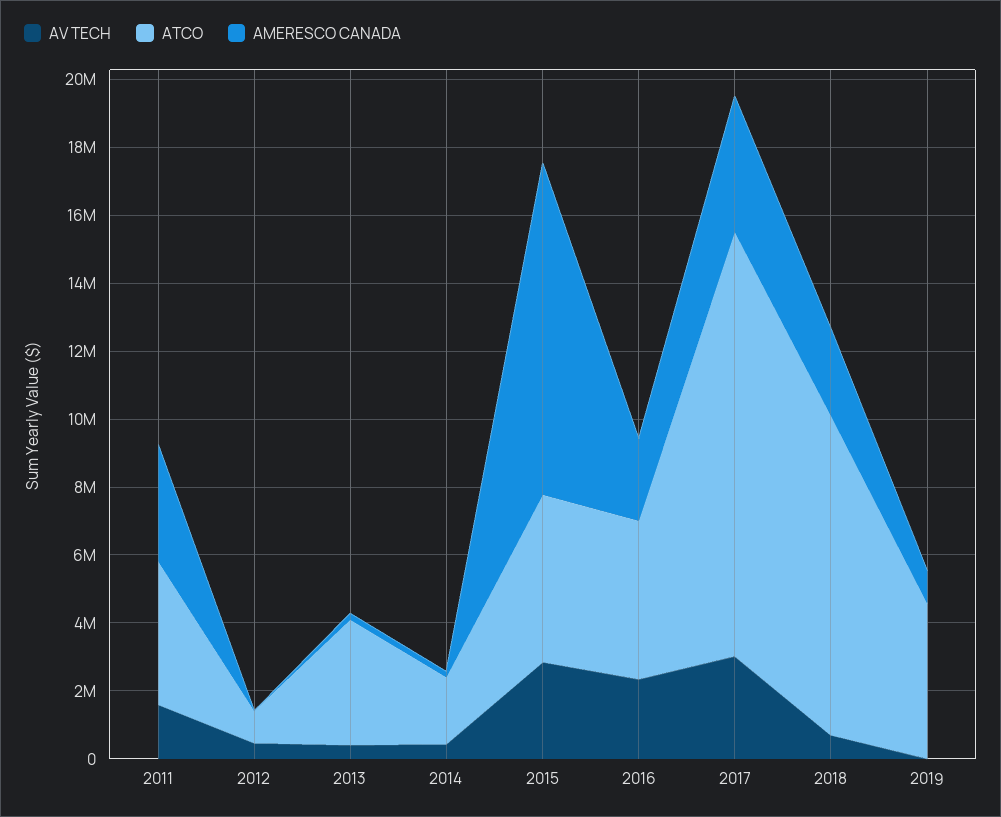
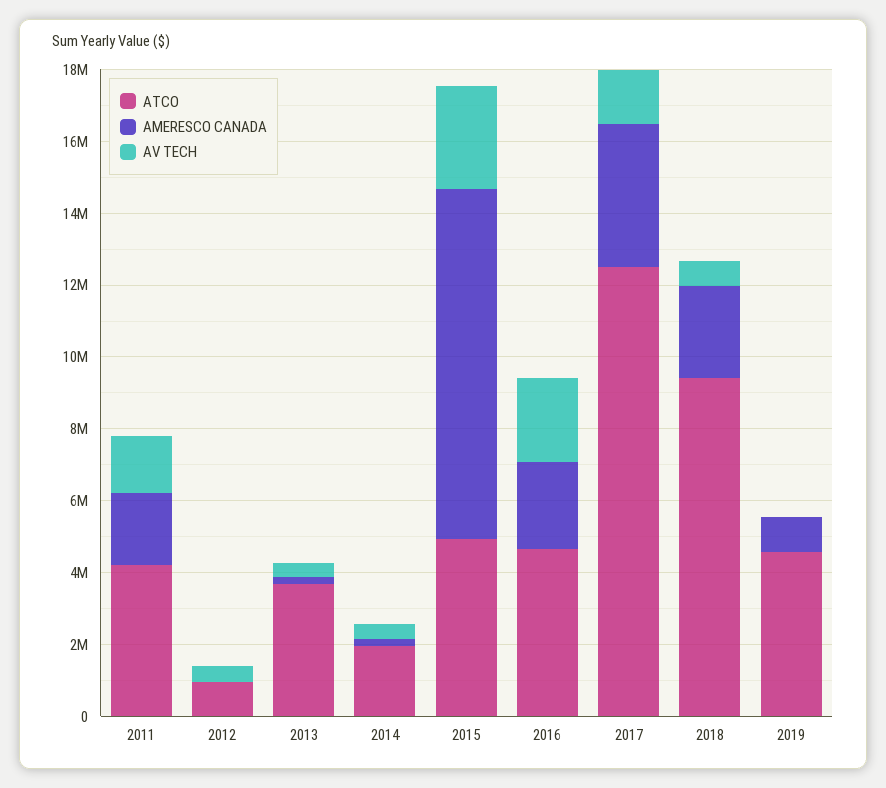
AMERESCO CANADA, 2011: 3500000 -> 2000000
AV TECH, 2017: 3000000 -> 1500000

